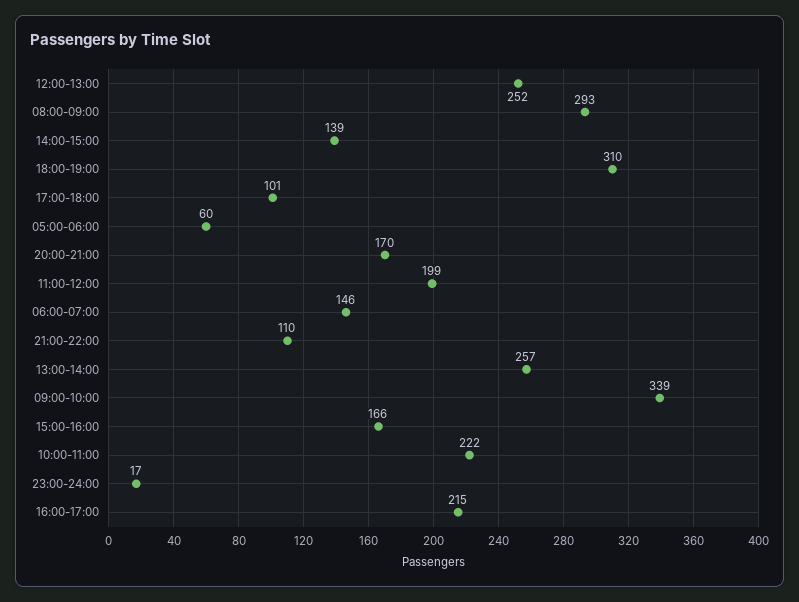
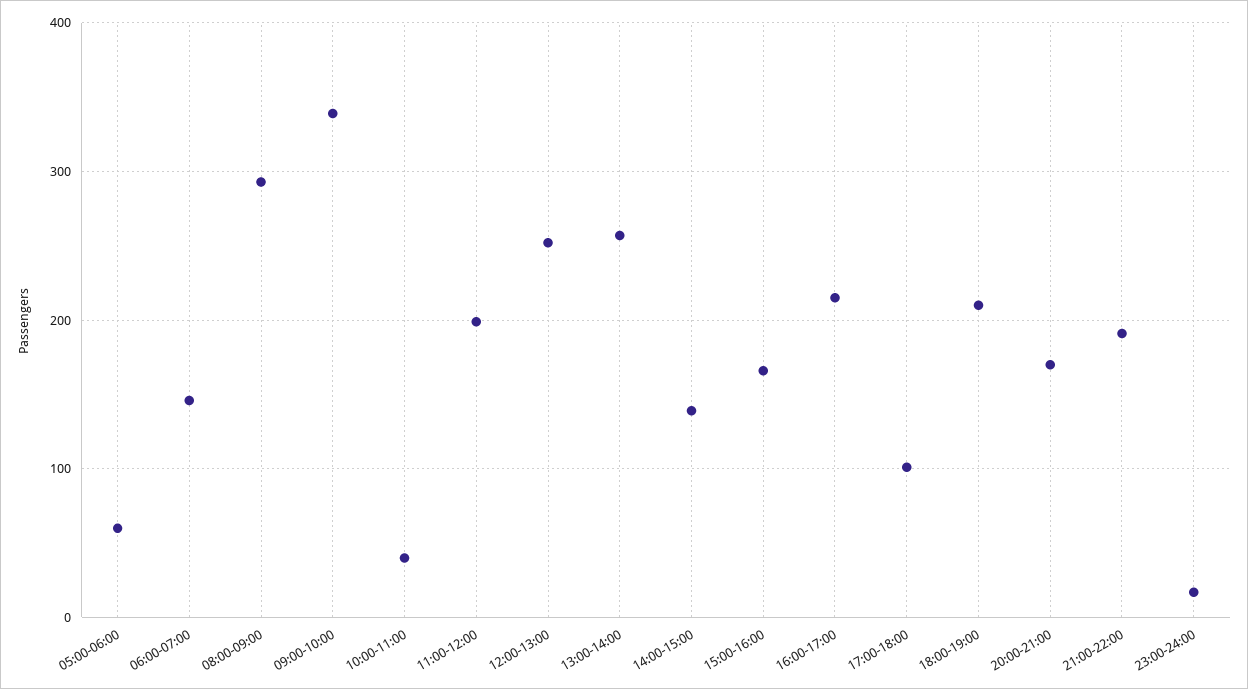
18:00-19:00: 310 -> 210
21:00-22:00: 110 -> 190
10:00-11:00: 222 -> 40

